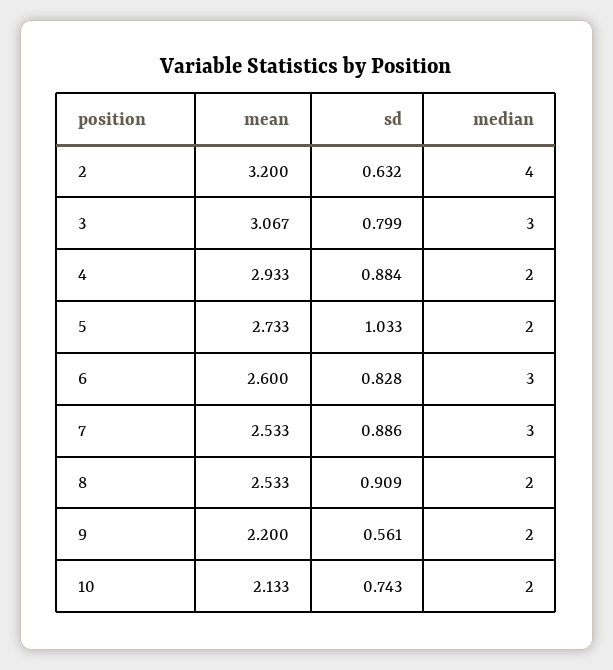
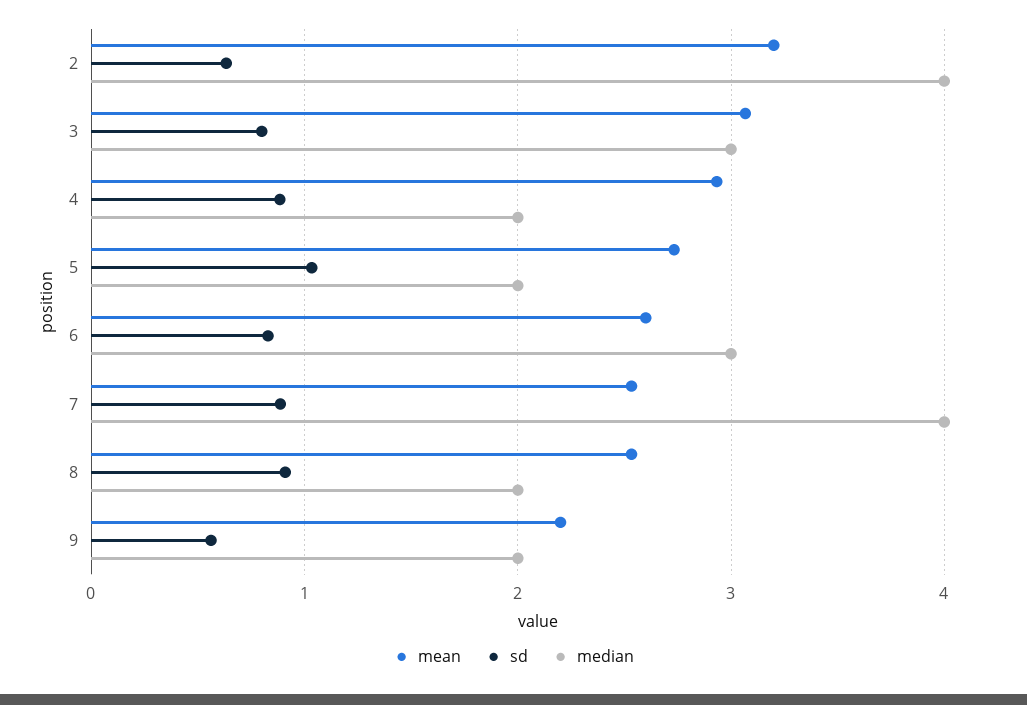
median, 7: 3 -> 4
mean, 10: 2.133 -> none
sd, 10: 0.743 -> none
median, 10: 2 -> none

